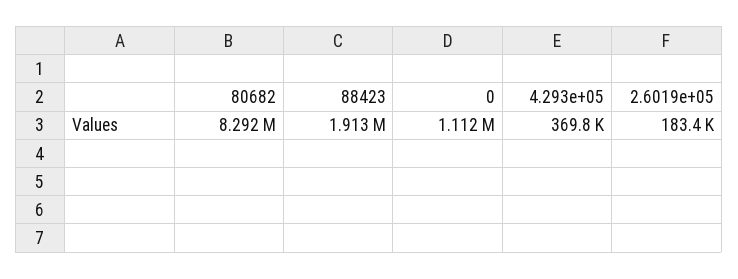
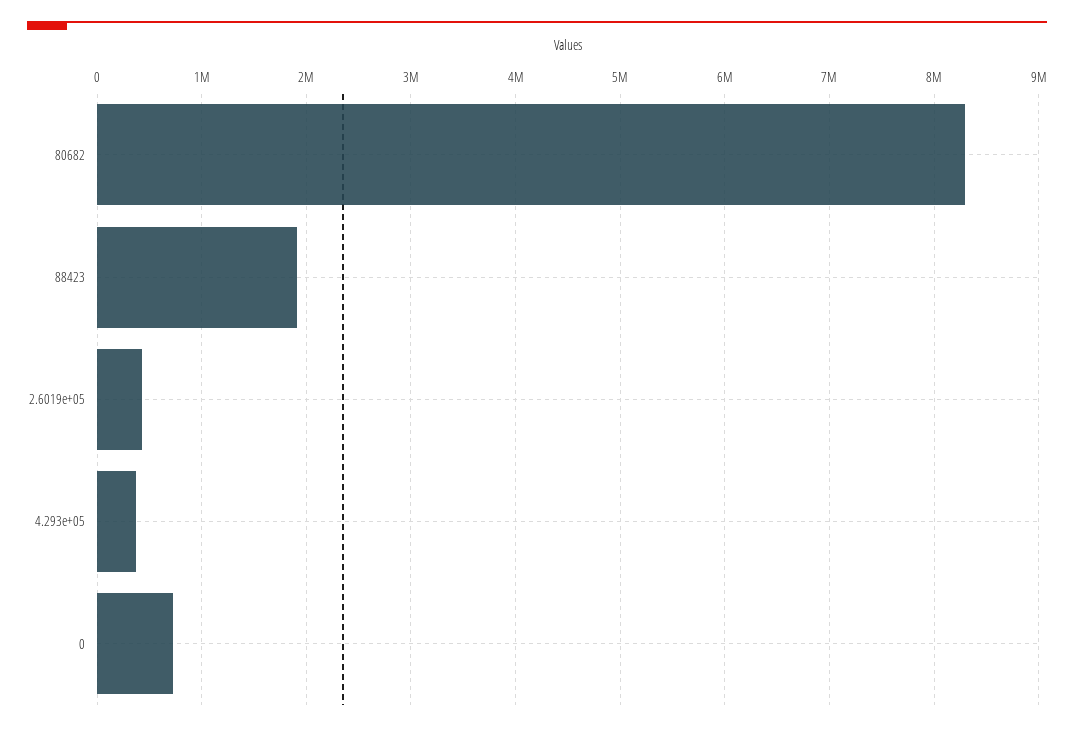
0: 1112000 -> 700000
2.6019e+05: 183400 -> 400000

